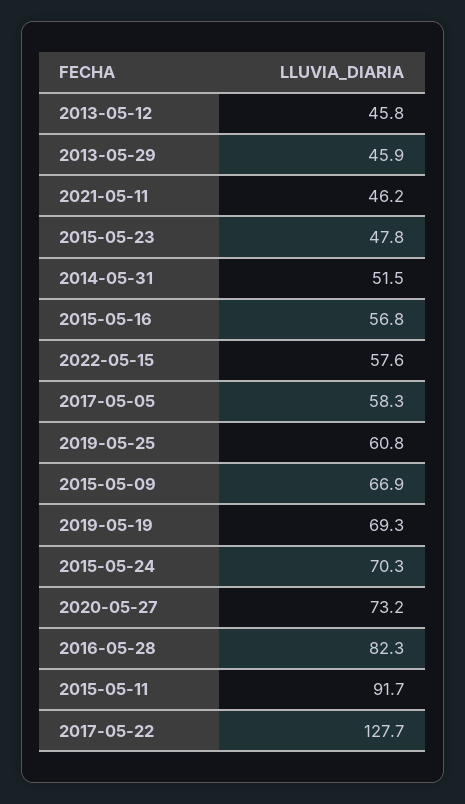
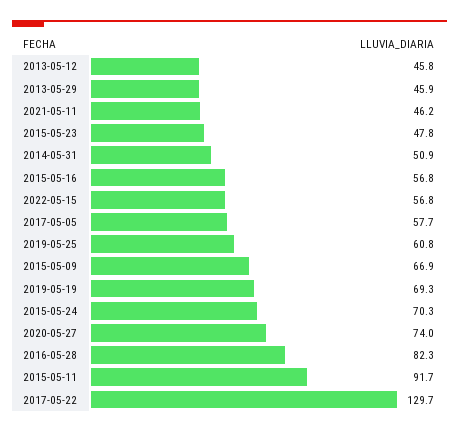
2014-05-31: 51.5 -> 50.9
2022-05-15: 57.6 -> 56.8
2017-05-05: 58.3 -> 57.7
2020-05-27: 73.2 -> 74
2017-05-22: 127.7 -> 129.7

